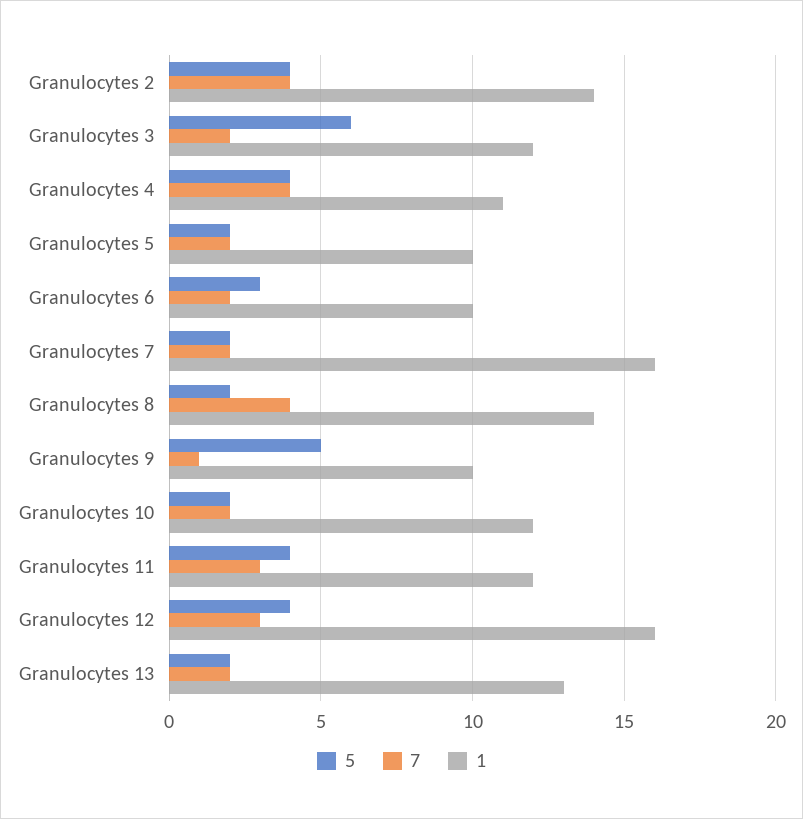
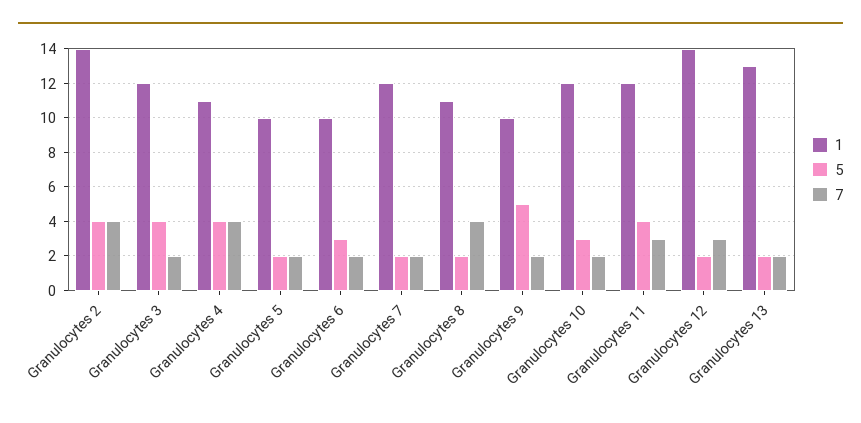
5, Granulocytes 3: 6 -> 4
1, Granulocytes 7: 16 -> 12
1, Granulocytes 8: 14 -> 11
7, Granulocytes 9: 1 -> 2
5, Granulocytes 10: 2 -> 3
5, Granulocytes 12: 4 -> 2
1, Granulocytes 12: 16 -> 14

